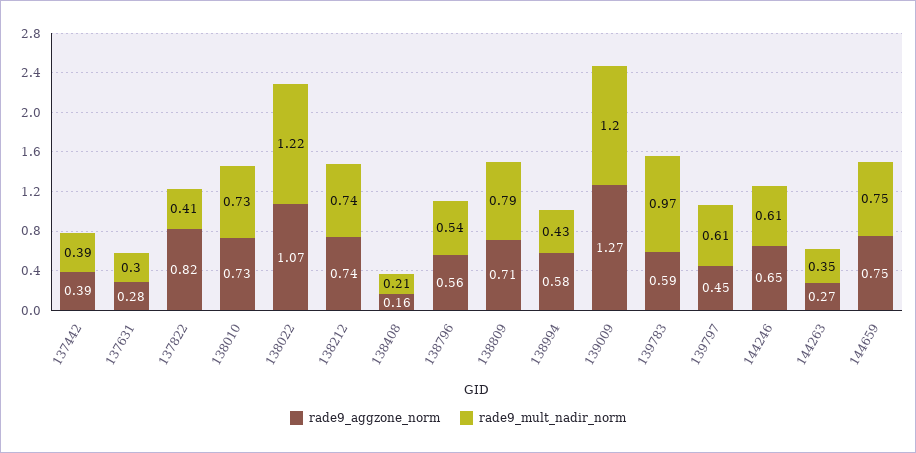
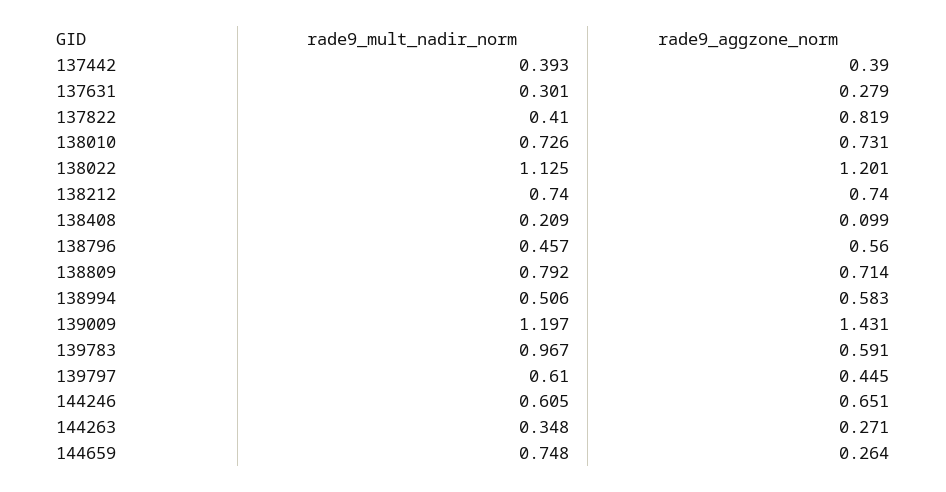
rade9_aggzone_norm, 138022: 1.07 -> 1.201
rade9_mult_nadir_norm, 138022: 1.22 -> 1.125
rade9_aggzone_norm, 138408: 0.16 -> 0.099
rade9_mult_nadir_norm, 138796: 0.54 -> 0.457
rade9_mult_nadir_norm, 138994: 0.43 -> 0.506
rade9_aggzone_norm, 139009: 1.27 -> 1.431
rade9_aggzone_norm, 144659: 0.75 -> 0.264

